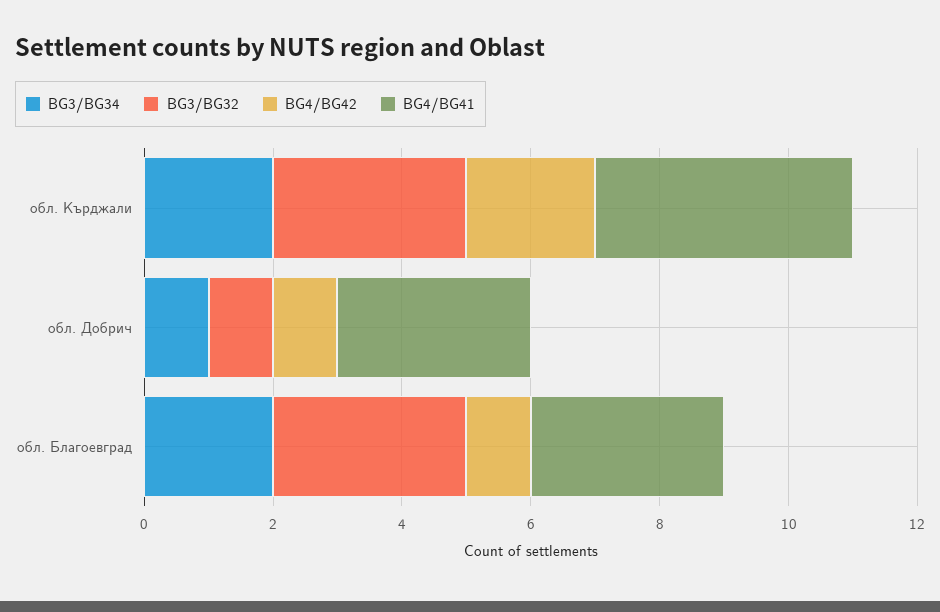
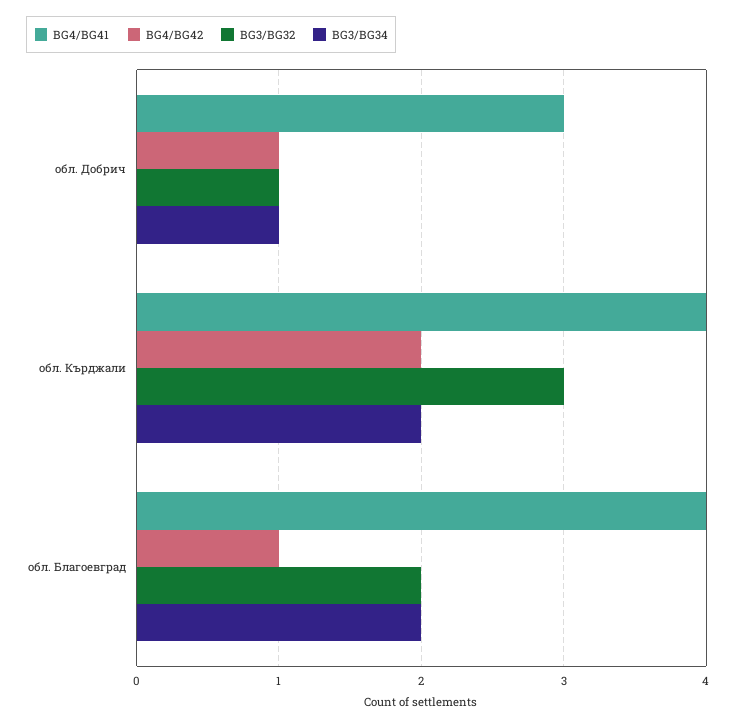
BG3/BG32, обл. Благоевград: 3 -> 2
BG4/BG41, обл. Благоевград: 3 -> 4

